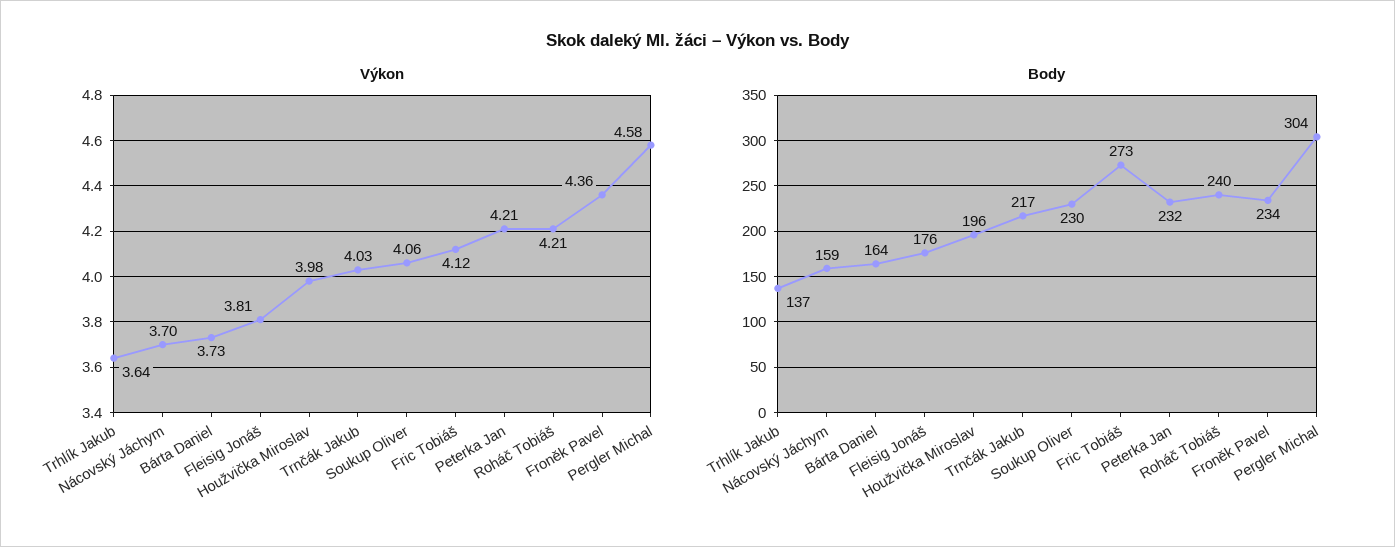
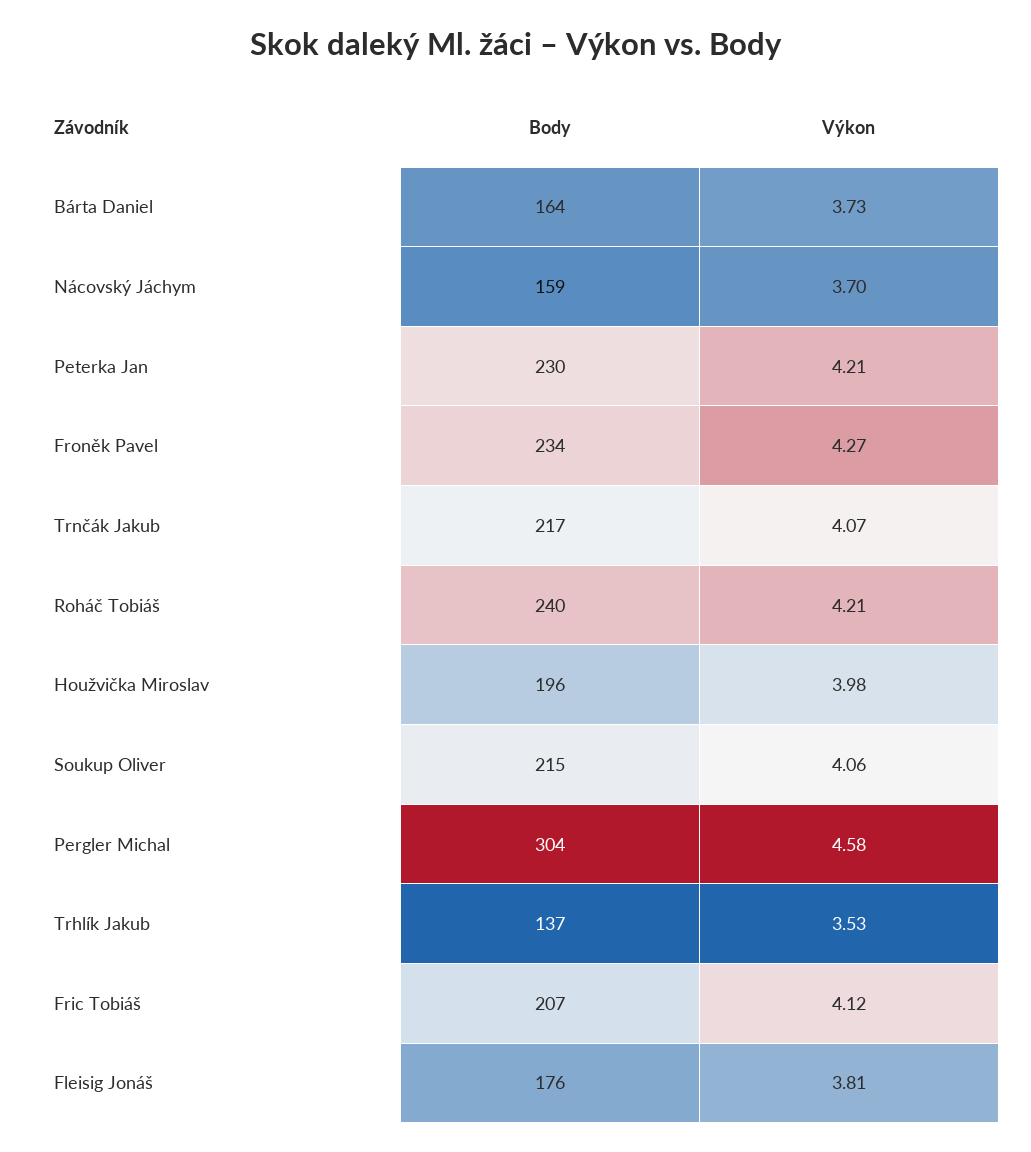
Výkon, Trhlík Jakub: 3.64 -> 3.53
Výkon, Trnčák Jakub: 4.03 -> 4.07
Výkon, Froněk Pavel: 4.36 -> 4.27
Body, Soukup Oliver: 230 -> 215
Body, Fric Tobiáš: 273 -> 207
Body, Peterka Jan: 232 -> 230

